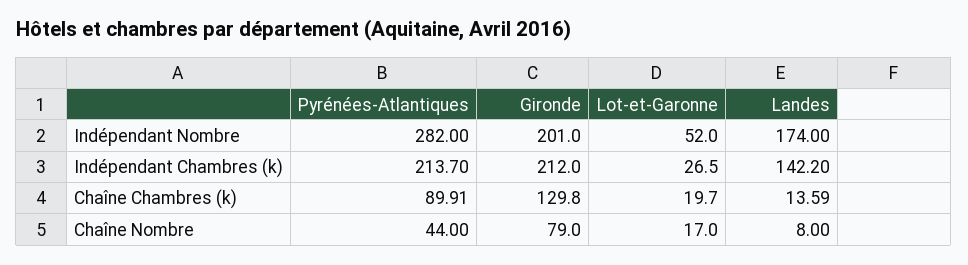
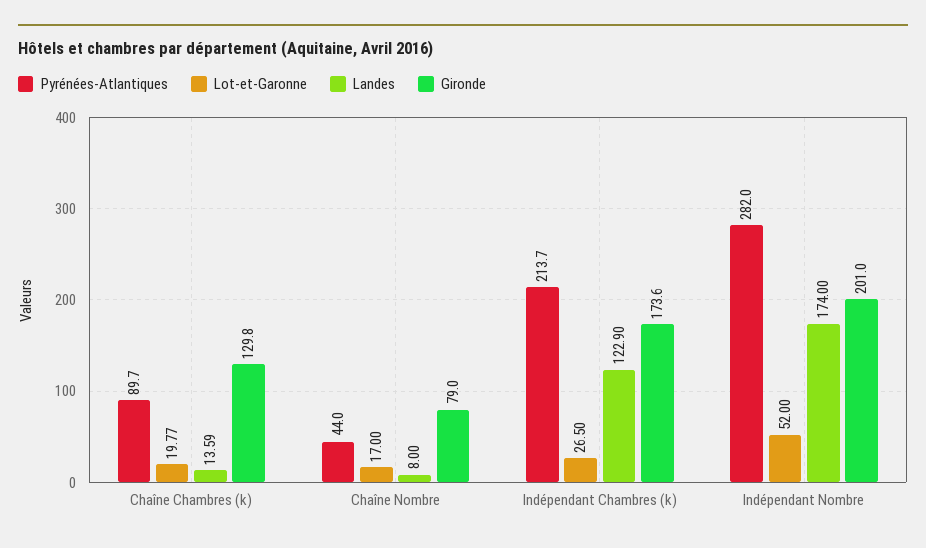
Gironde, Indépendant Chambres (k): 212 -> 173.6
Landes, Indépendant Chambres (k): 142.2 -> 122.9
Pyrénées-Atlantiques, Chaîne Chambres (k): 89.91 -> 89.7
Lot-et-Garonne, Chaîne Chambres (k): 19.7 -> 19.77

